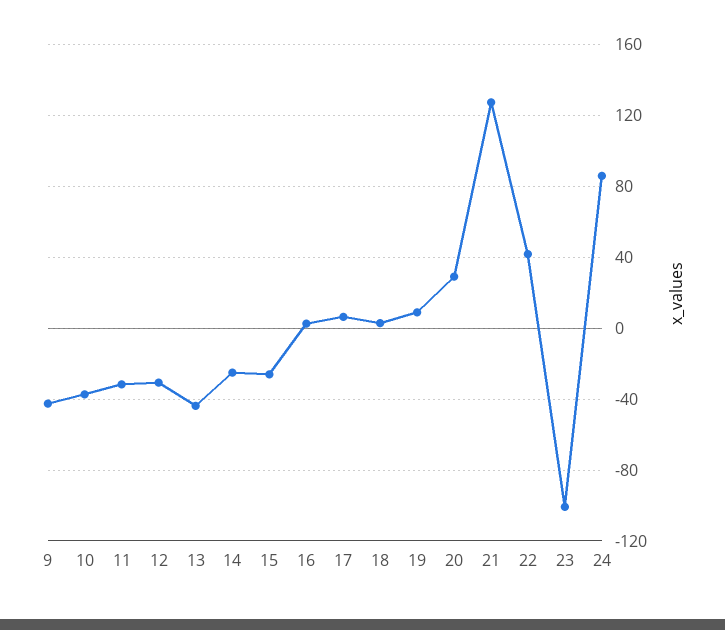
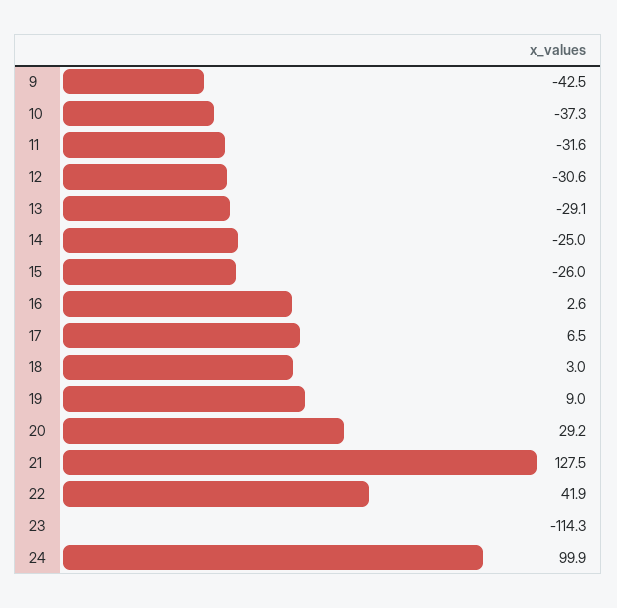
13: -45 -> -29.1
23: -100 -> -114.3
24: 85 -> 99.9

